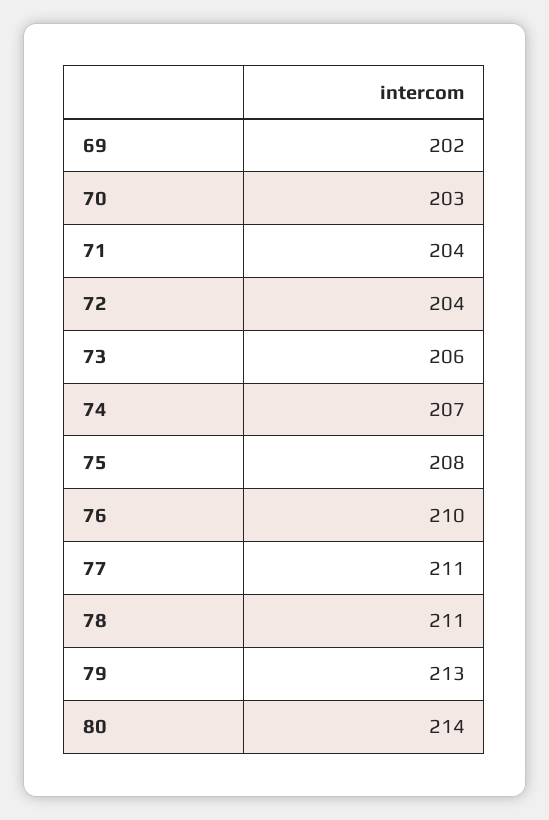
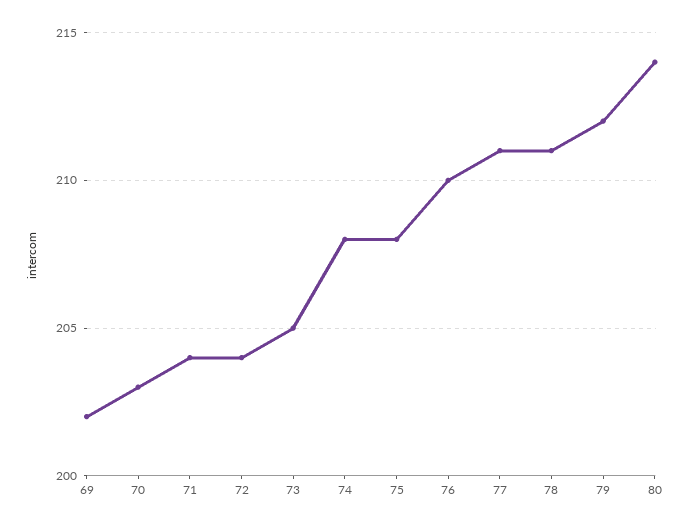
73: 206 -> 205
74: 207 -> 208
79: 213 -> 212

